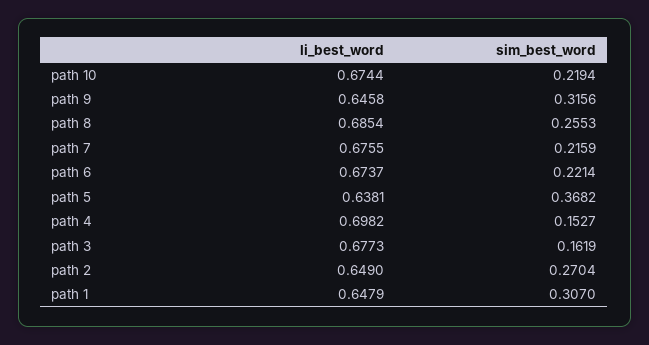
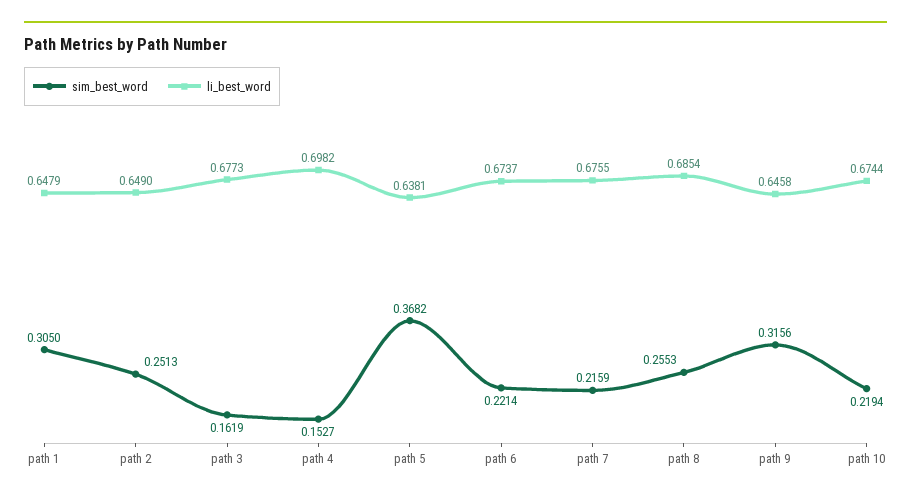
sim_best_word, path 2: 0.2704 -> 0.2513
sim_best_word, path 1: 0.307 -> 0.305

